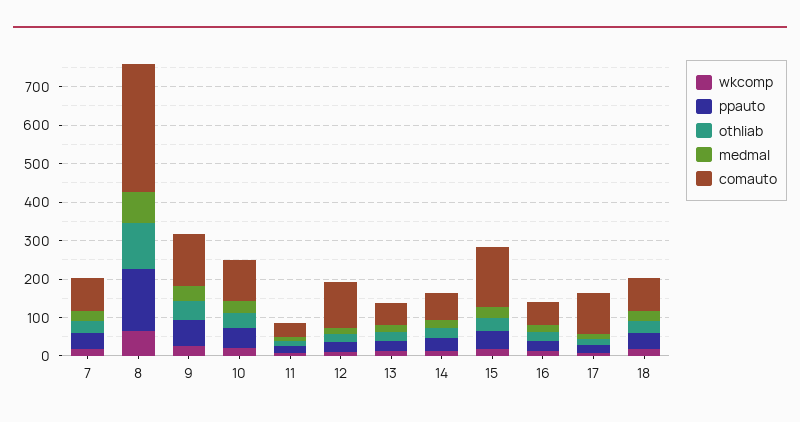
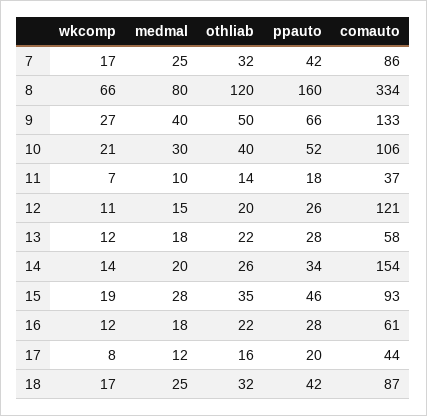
comauto, 14: 75 -> 154
comauto, 15: 150 -> 93
comauto, 17: 100 -> 44

